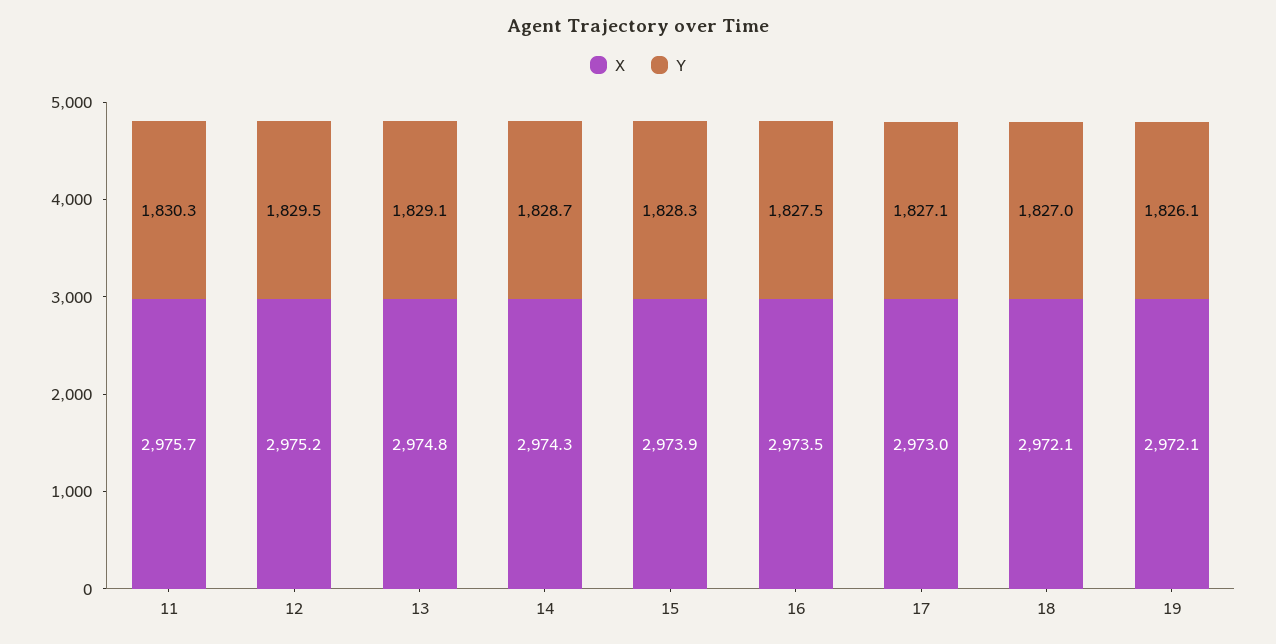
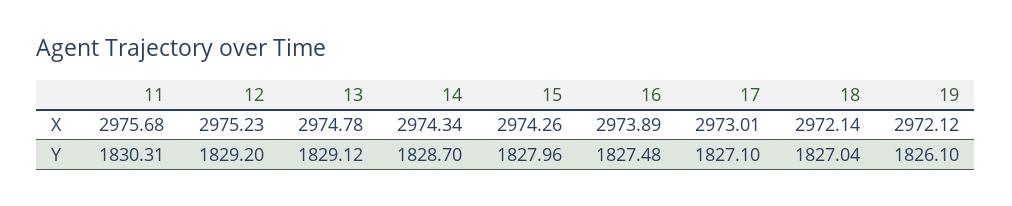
Y, 12: 1829.5 -> 1829.2
X, 15: 2973.9 -> 2974.26
Y, 15: 1828.3 -> 1827.96
X, 16: 2973.5 -> 2973.89

